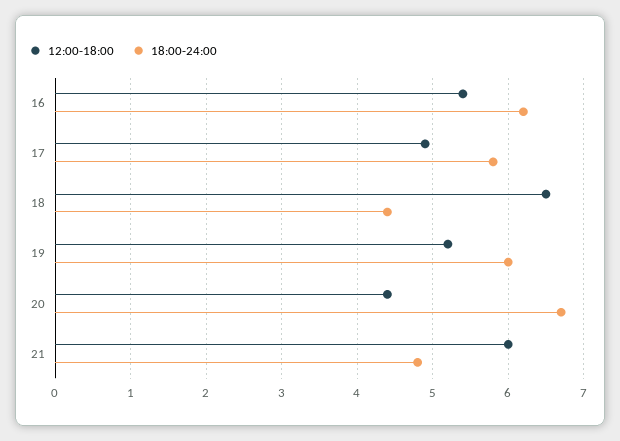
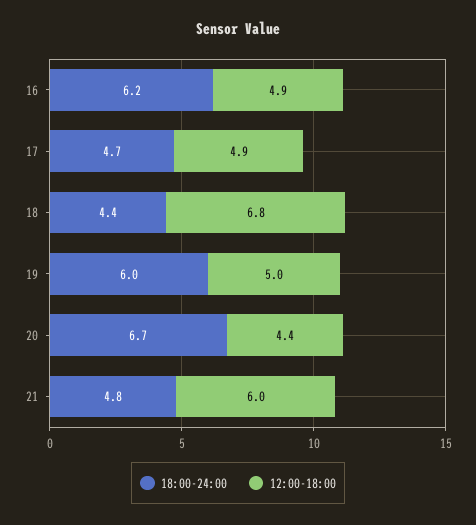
12:00-18:00, 16: 5.4 -> 4.9
18:00-24:00, 17: 5.8 -> 4.7
12:00-18:00, 18: 6.5 -> 6.8
12:00-18:00, 19: 5.2 -> 5

